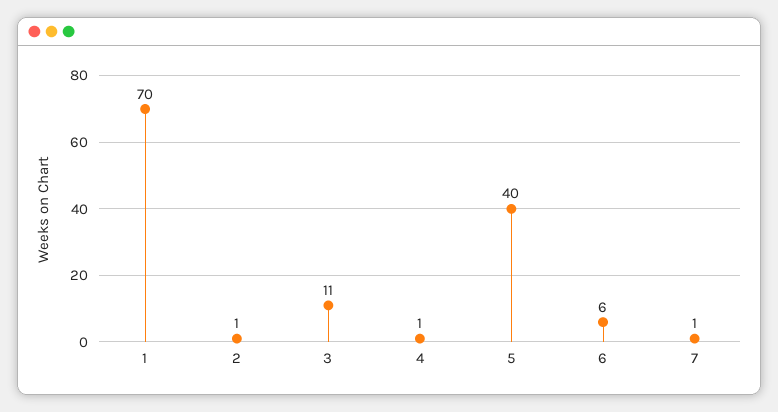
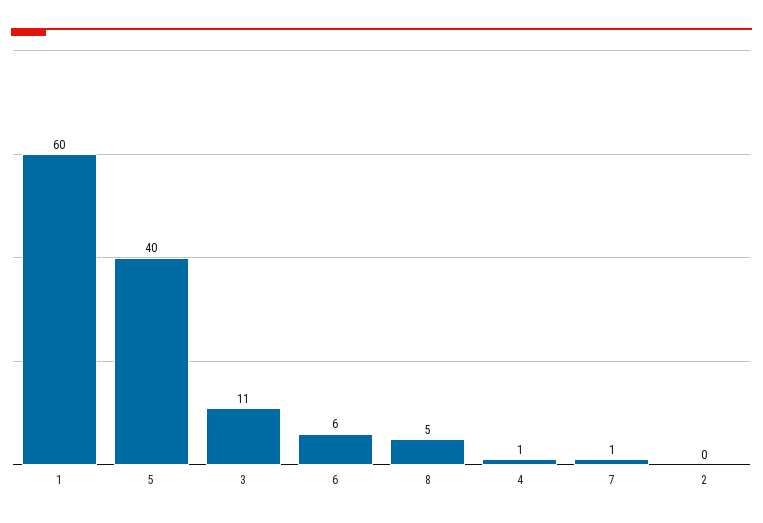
1: 70 -> 60
2: 1 -> 0
8: none -> 5

